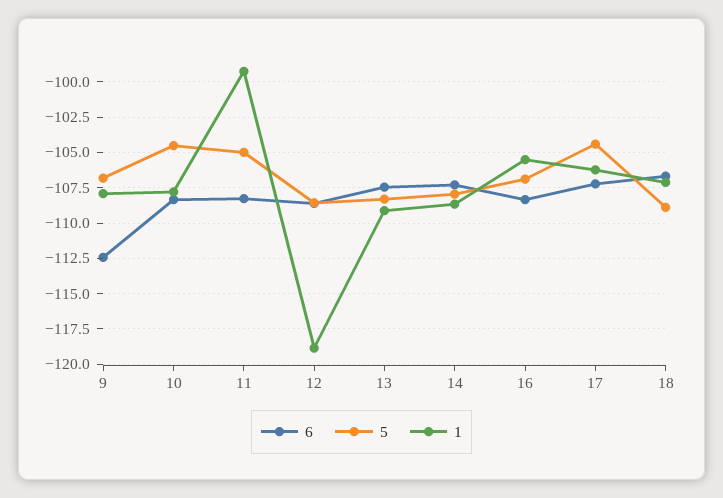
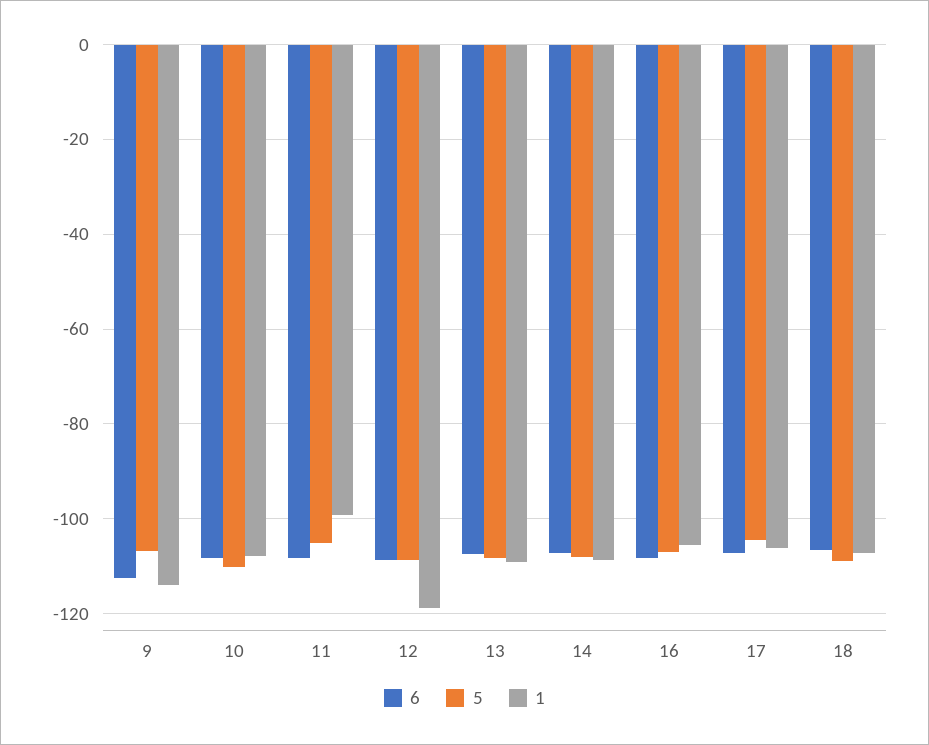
1, 9: -108 -> -114
5, 10: -104.5 -> -110

